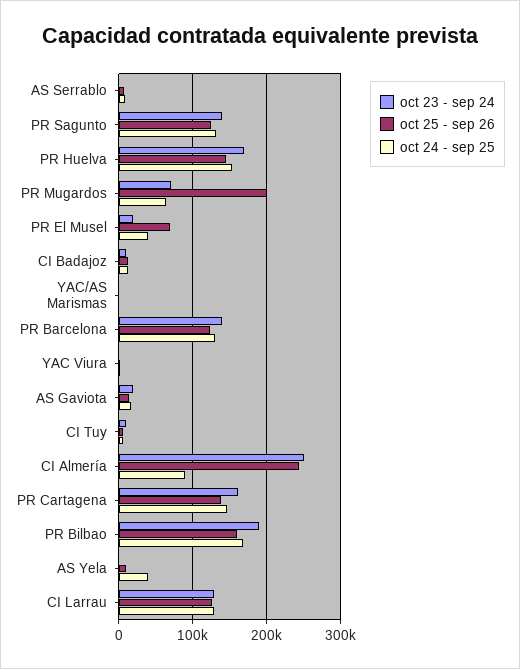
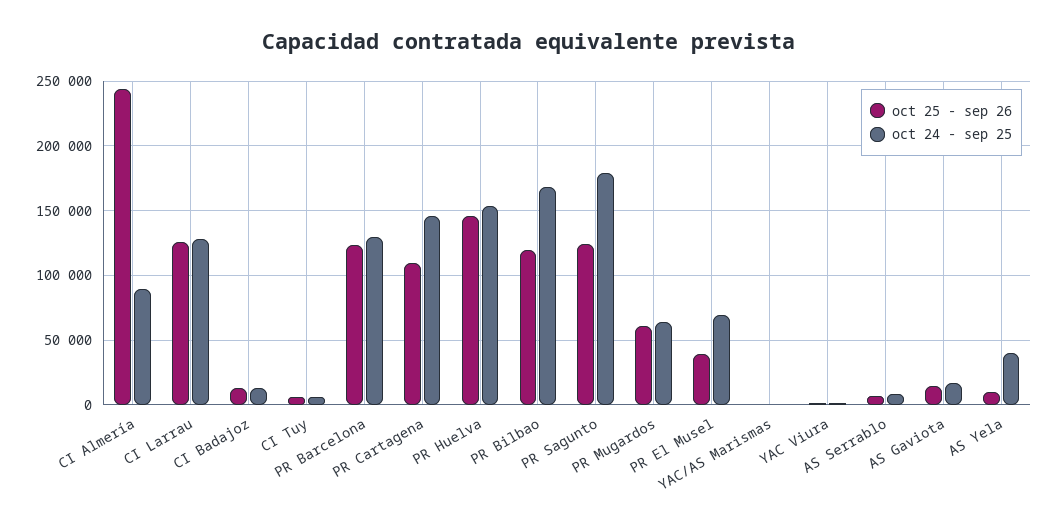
oct 23 - sep 24, AS Serrablo: 0 -> none
oct 23 - sep 24, PR Sagunto: 140000 -> none
oct 24 - sep 25, PR Sagunto: 130000 -> 180000
oct 23 - sep 24, PR Huelva: 170000 -> none
oct 23 - sep 24, PR Mugardos: 70000 -> none
oct 25 - sep 26, PR Mugardos: 200000 -> 60000
oct 23 - sep 24, PR El Musel: 20000 -> none
oct 25 - sep 26, PR El Musel: 70000 -> 40000
oct 24 - sep 25, PR El Musel: 40000 -> 70000
oct 23 - sep 24, CI Badajoz: 10000 -> none
oct 23 - sep 24, YAC/AS Marismas: 0 -> none
oct 23 - sep 24, PR Barcelona: 140000 -> none
oct 23 - sep 24, YAC Viura: 0 -> none
oct 23 - sep 24, AS Gaviota: 20000 -> none
oct 23 - sep 24, CI Tuy: 10000 -> none
oct 23 - sep 24, CI Almería: 250000 -> none
oct 23 - sep 24, PR Cartagena: 160000 -> none
oct 25 - sep 26, PR Cartagena: 140000 -> 110000
oct 23 - sep 24, PR Bilbao: 190000 -> none
oct 25 - sep 26, PR Bilbao: 160000 -> 120000
oct 23 - sep 24, AS Yela: 0 -> none
oct 23 - sep 24, CI Larrau: 130000 -> none

